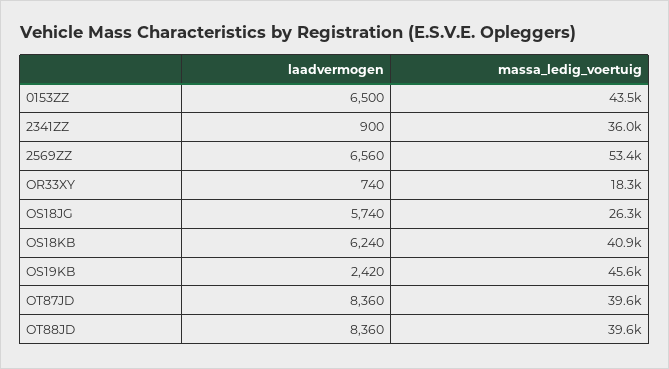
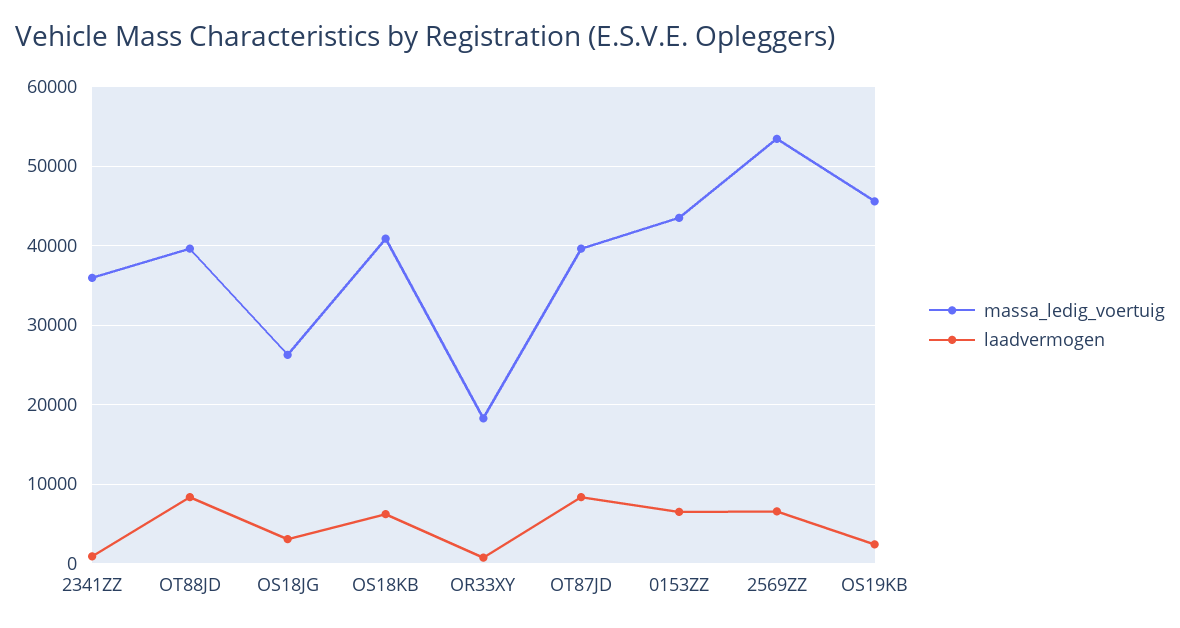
laadvermogen, OS18JG: 5740 -> 3000

